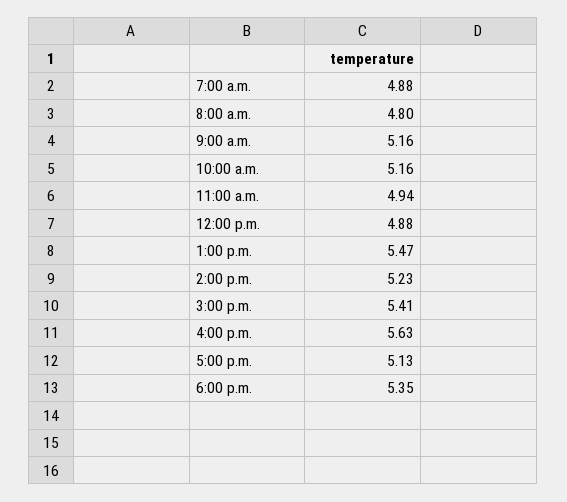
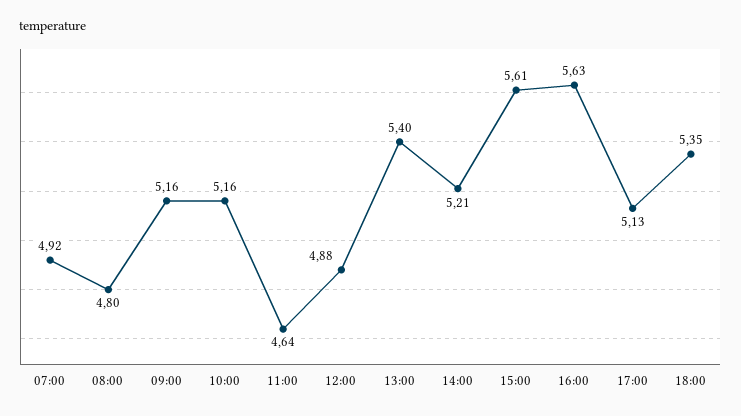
7:00 a.m.: 4.88 -> 4.92
11:00 a.m.: 4.94 -> 4.64
1:00 p.m.: 5.47 -> 5.4
2:00 p.m.: 5.23 -> 5.21
3:00 p.m.: 5.41 -> 5.61

